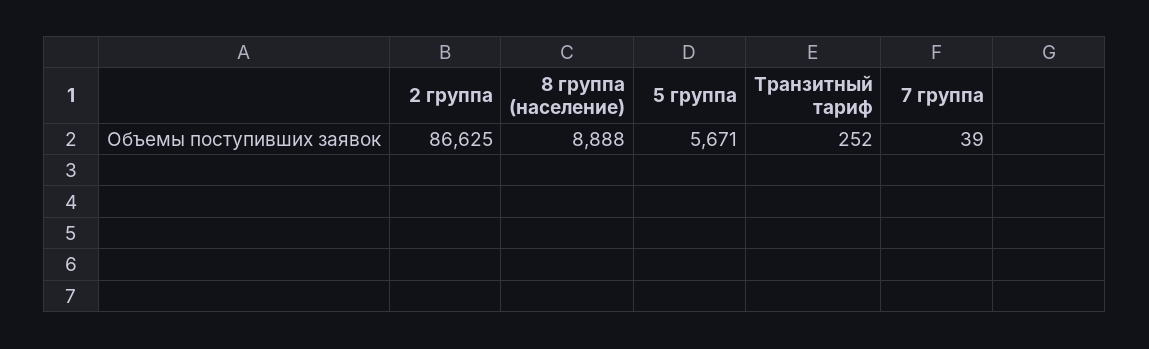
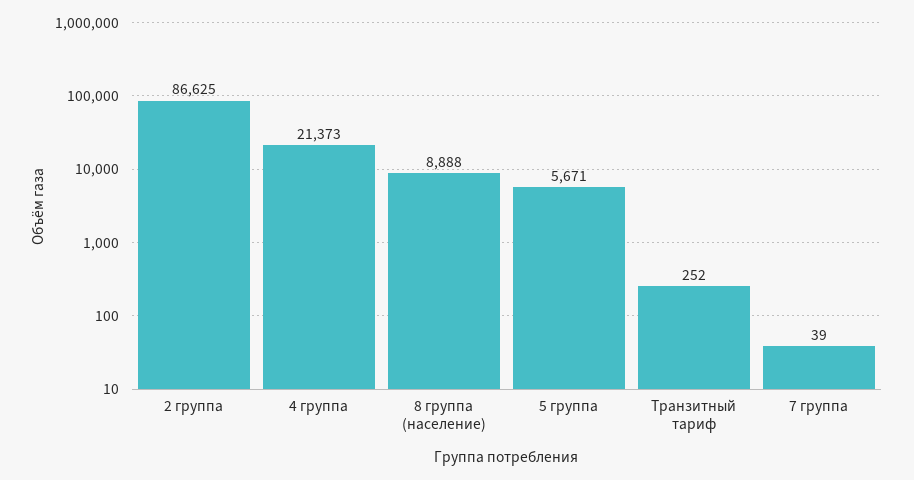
4 группа: none -> 21373

